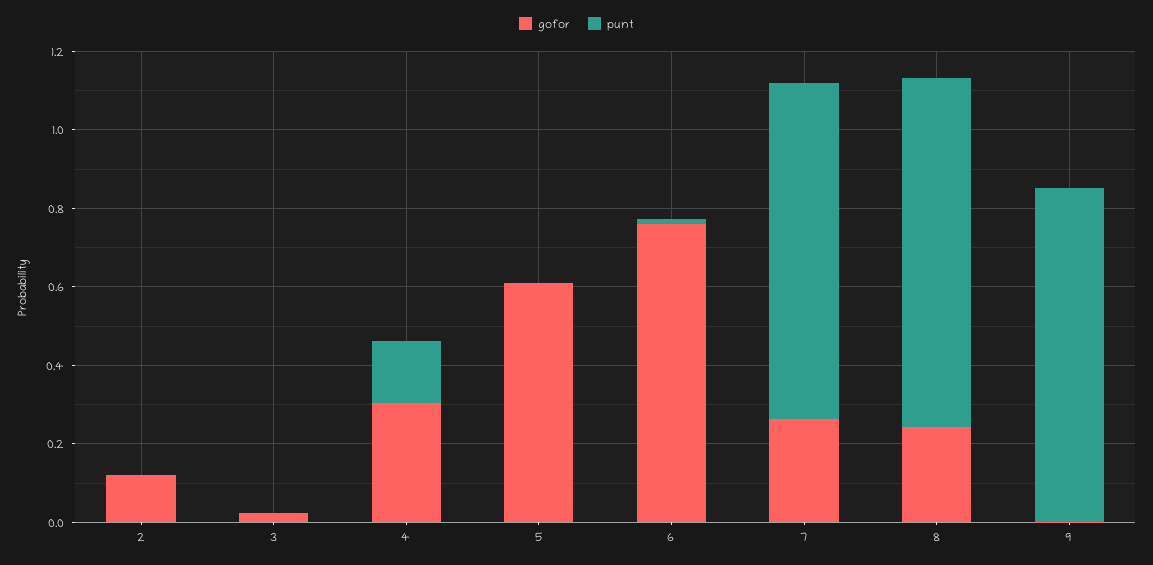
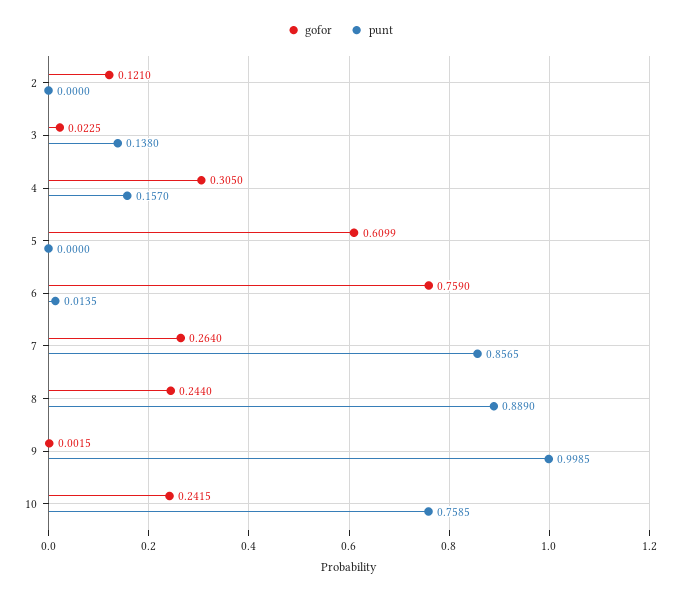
punt, 3: 0 -> 0.138
punt, 9: 0.85 -> 0.9985
gofor, 10: none -> 0.2415
punt, 10: none -> 0.7585

